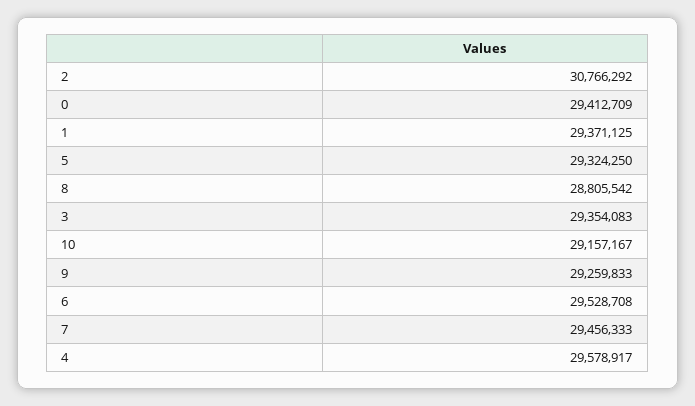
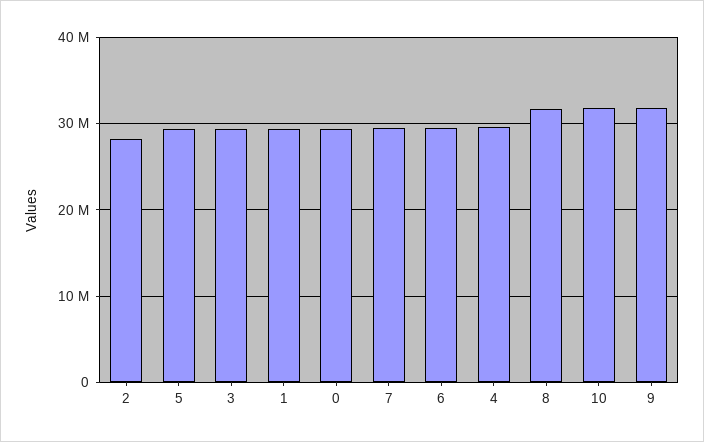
2: 30766292 -> 28000000
8: 28805542 -> 32000000
10: 29157167 -> 32000000
9: 29259833 -> 32000000

